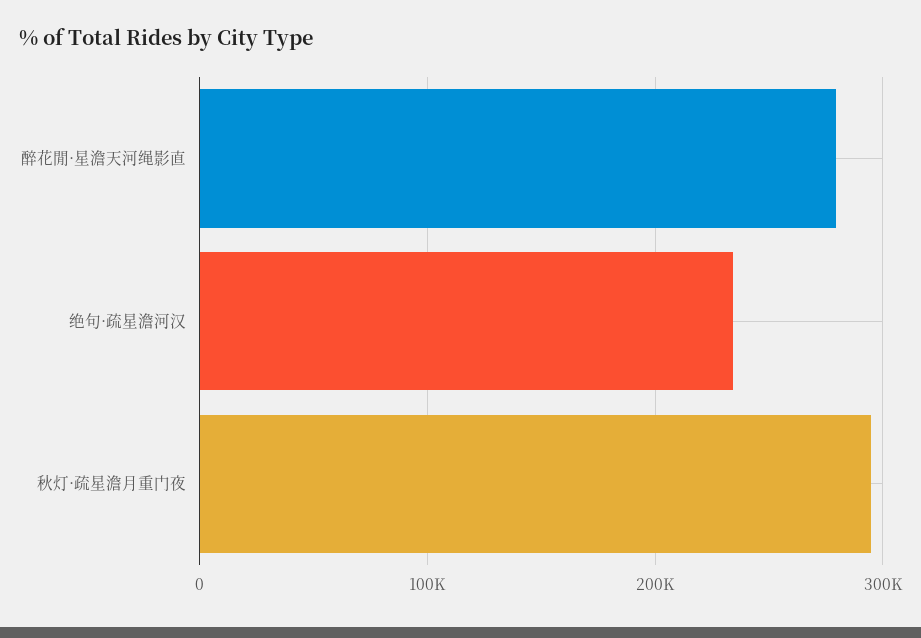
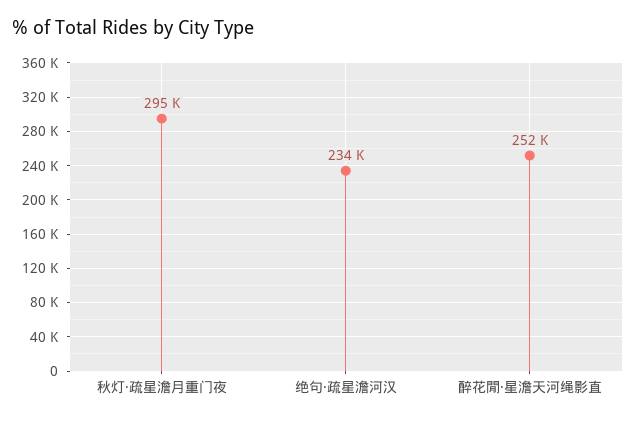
醉花閒·星澹天河绳影直: 280000 -> 252000

